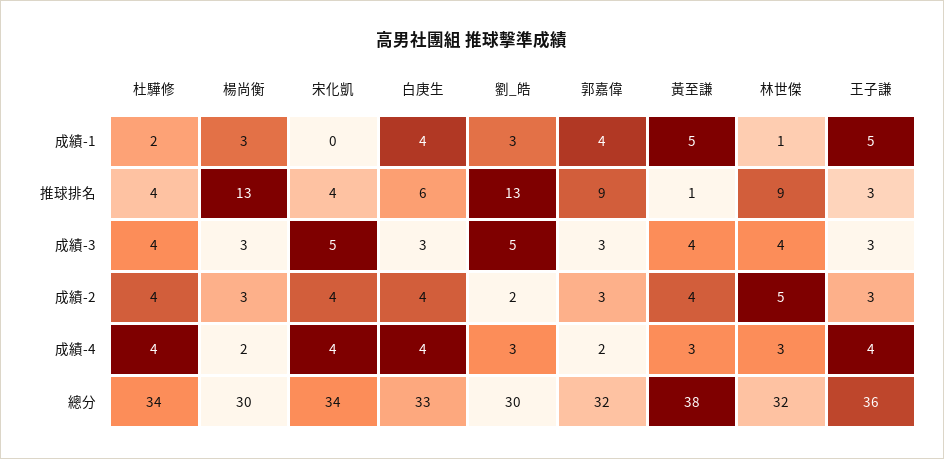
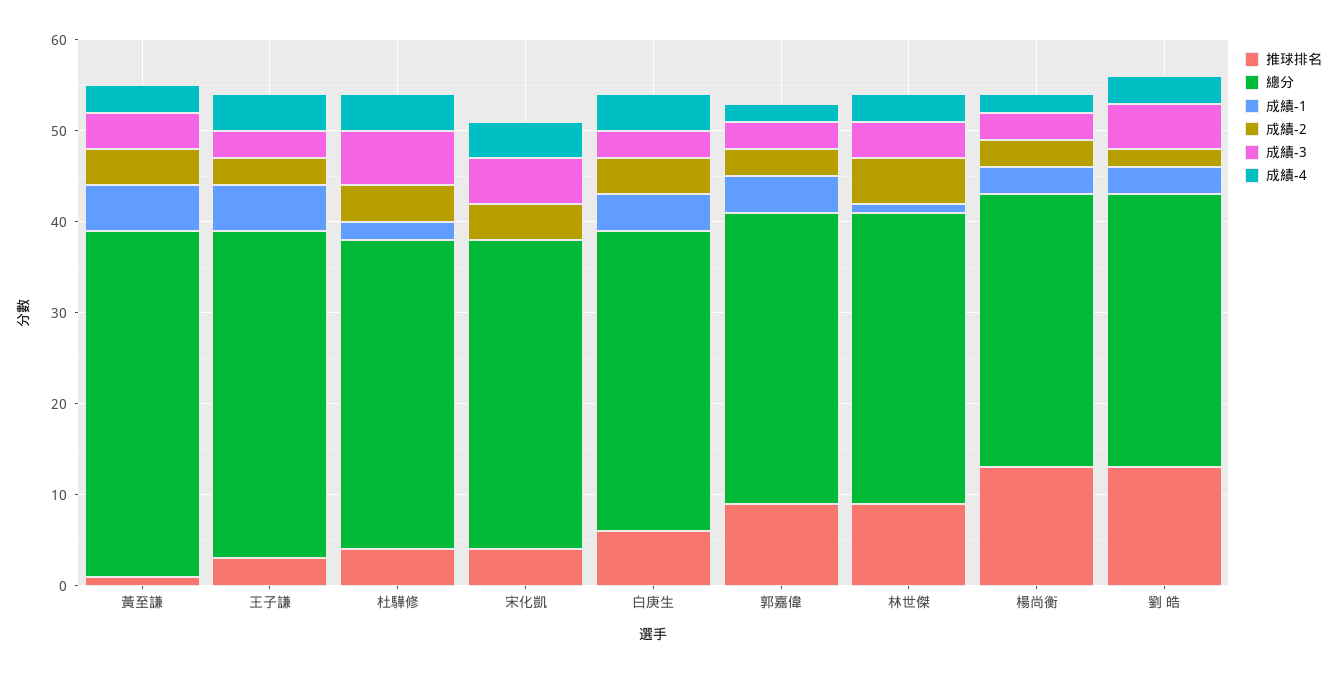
成績-3, 杜驊修: 4 -> 6

